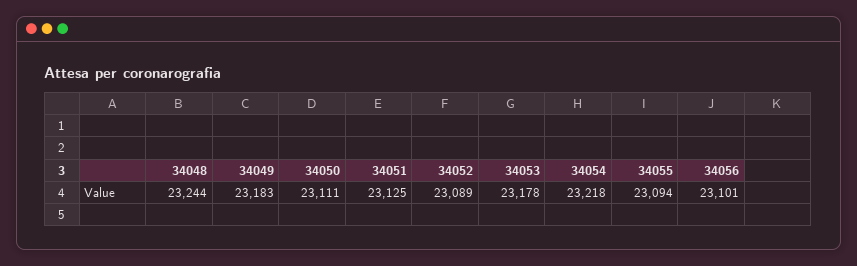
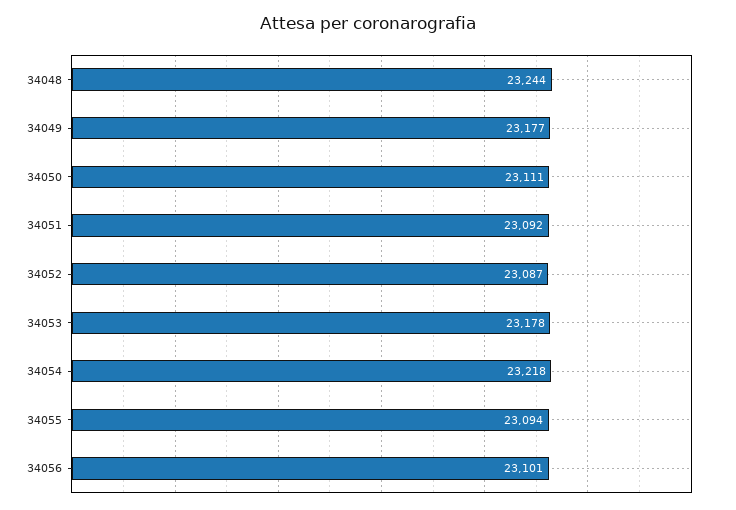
34049: 23183 -> 23177
34051: 23125 -> 23092
34052: 23089 -> 23087

